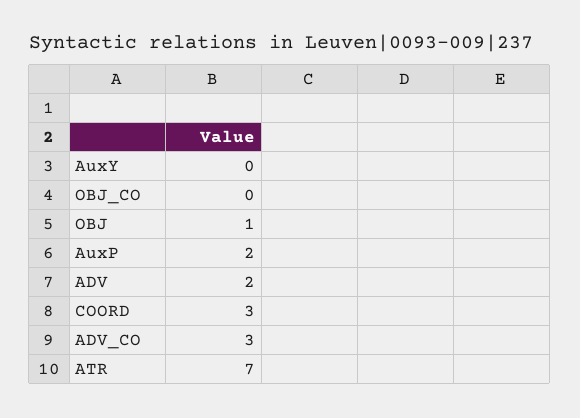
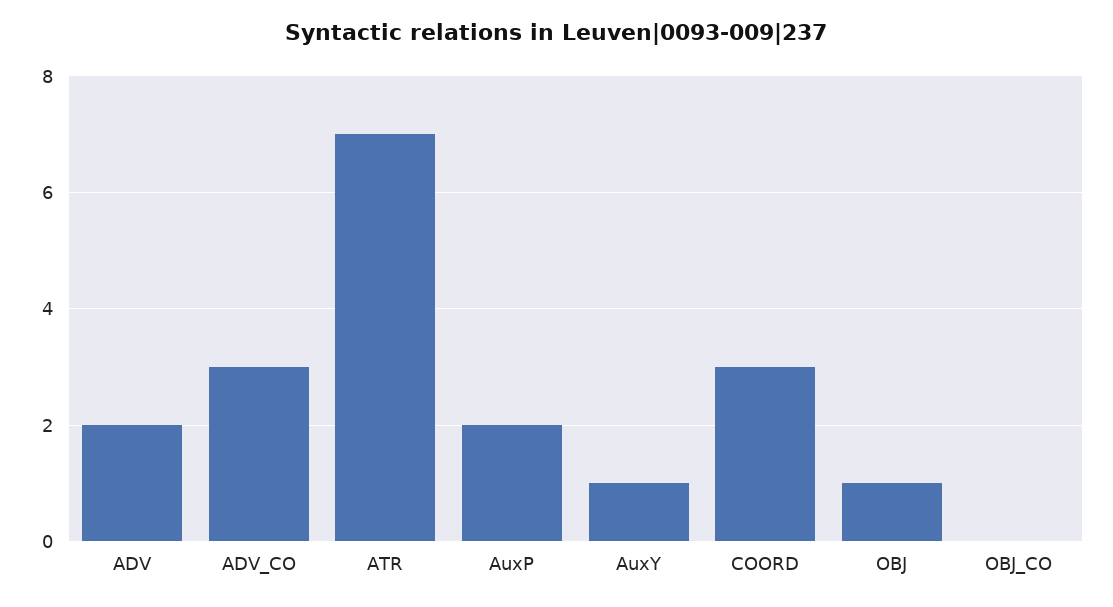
AuxY: 0 -> 1

